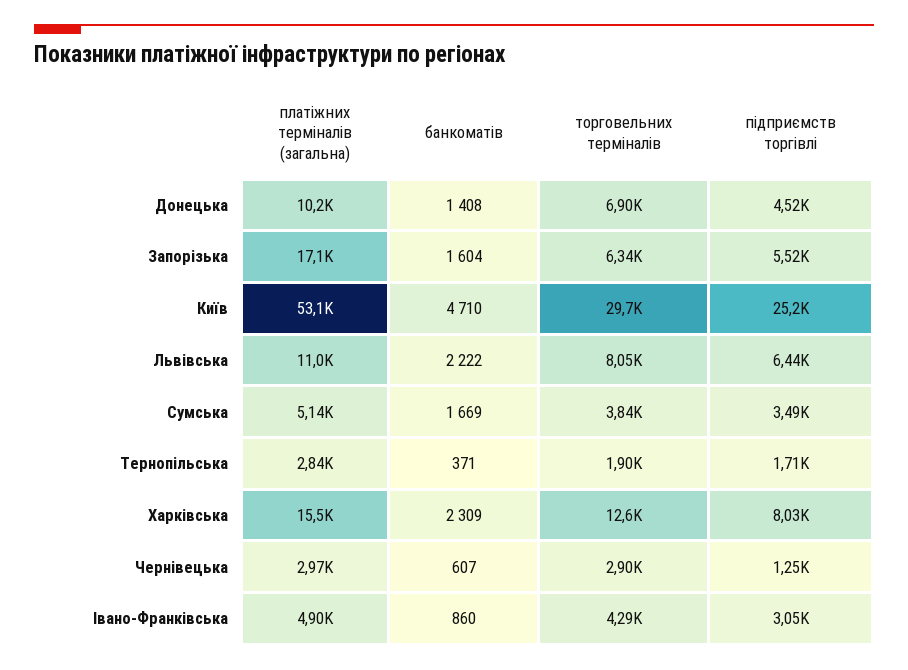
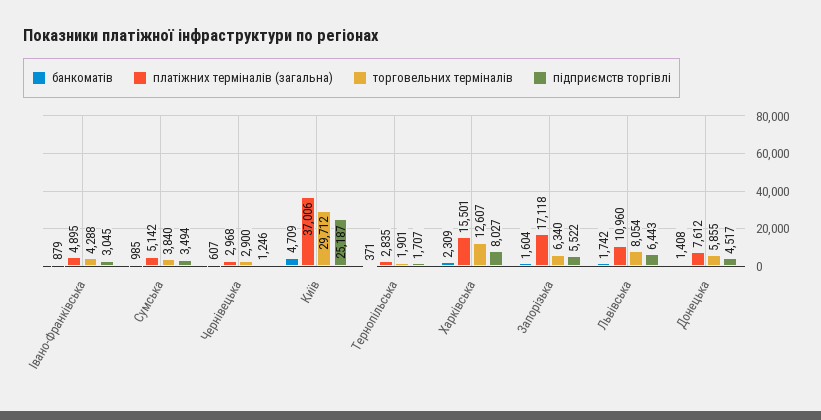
платіжних терміналів (загальна), Донецька: 10200 -> 7612
торговельних терміналів, Донецька: 6900 -> 5855
платіжних терміналів (загальна), Київ: 53100 -> 37006
банкоматів, Київ: 4710 -> 4709
банкоматів, Львівська: 2222 -> 1742
банкоматів, Сумська: 1669 -> 985
банкоматів, Івано-Франківська: 860 -> 879

